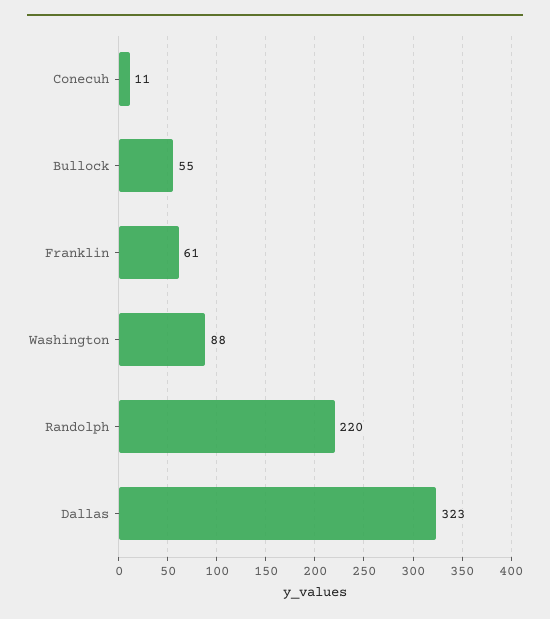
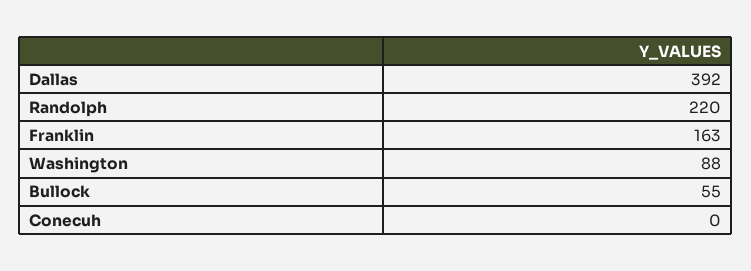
Conecuh: 11 -> 0
Franklin: 61 -> 163
Dallas: 323 -> 392

